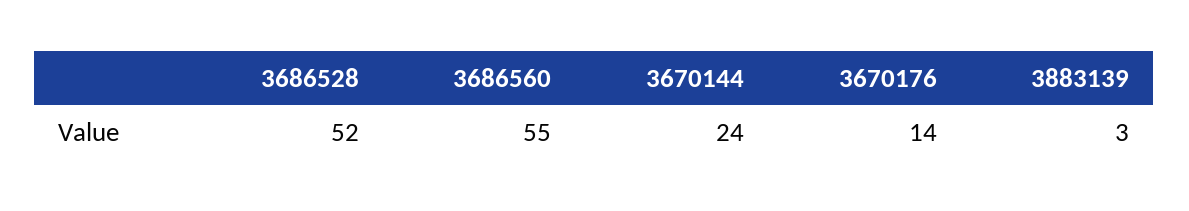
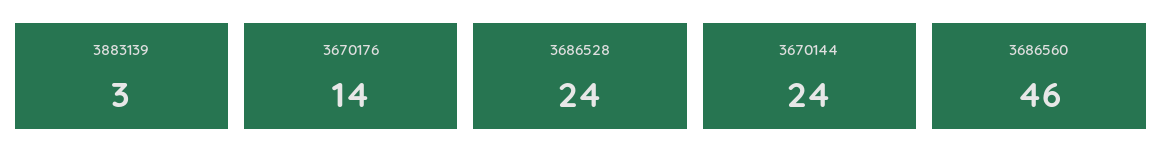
3686528: 52 -> 24
3686560: 55 -> 46

